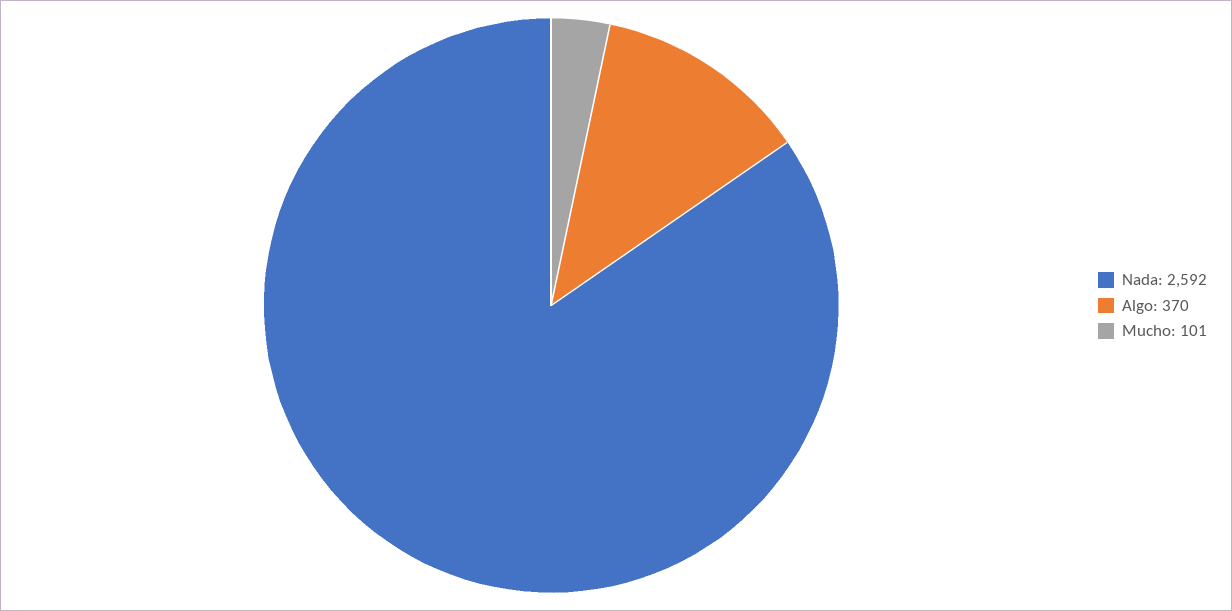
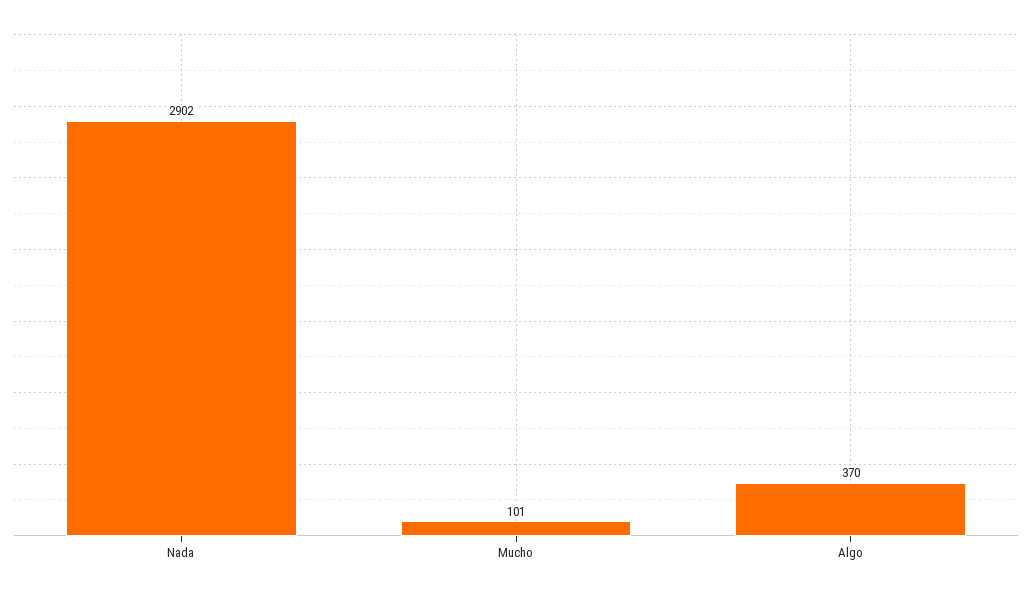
Nada: 2592 -> 2902

